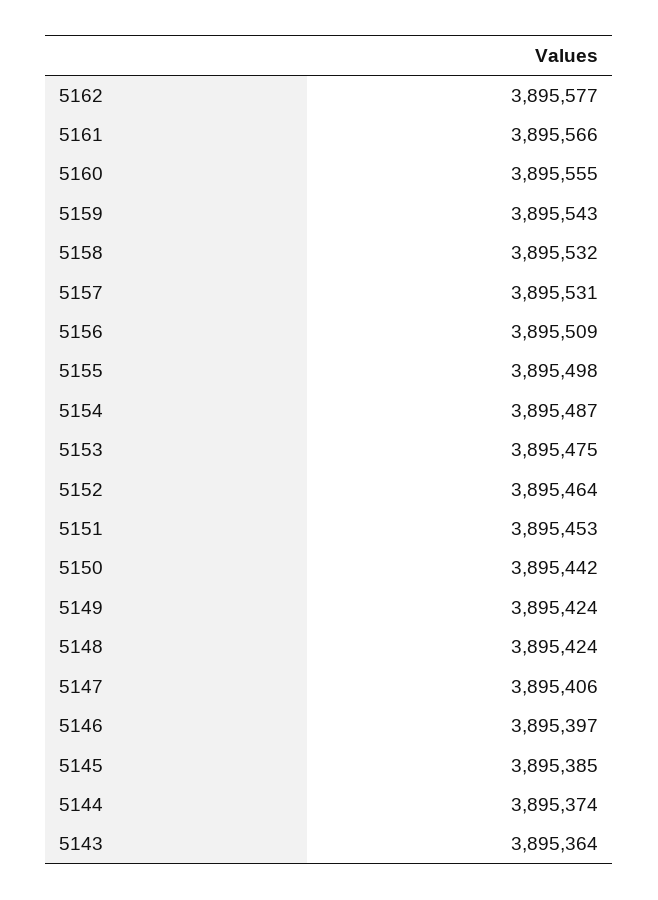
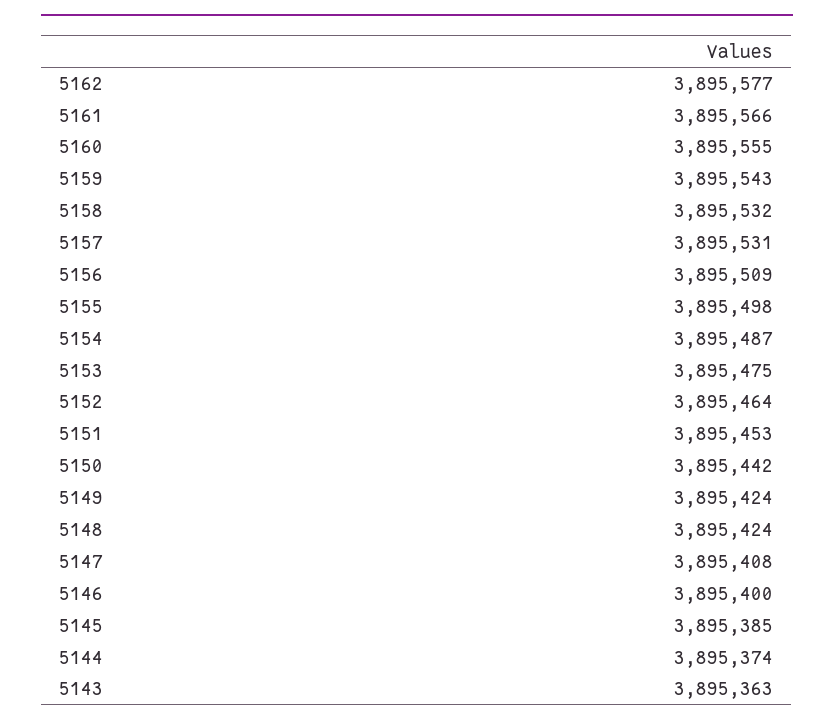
5147: 3895406 -> 3895408
5146: 3895397 -> 3895400
5143: 3895364 -> 3895363

